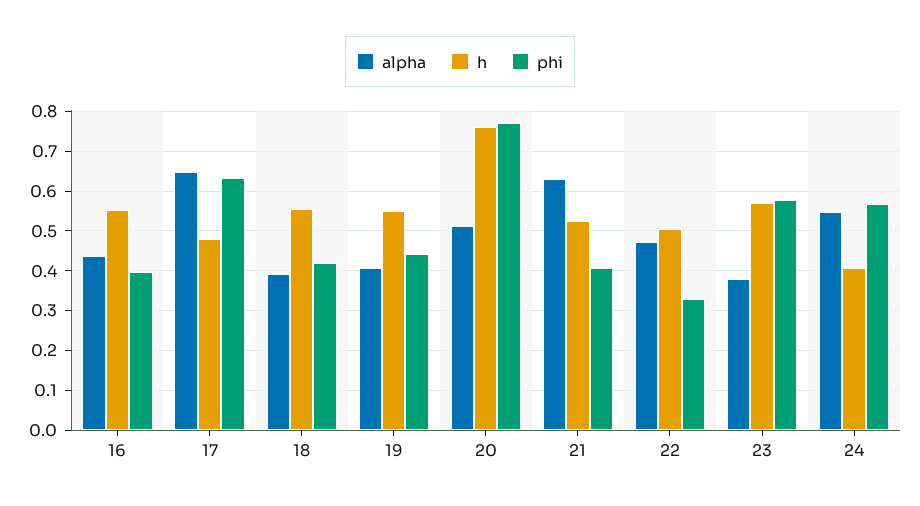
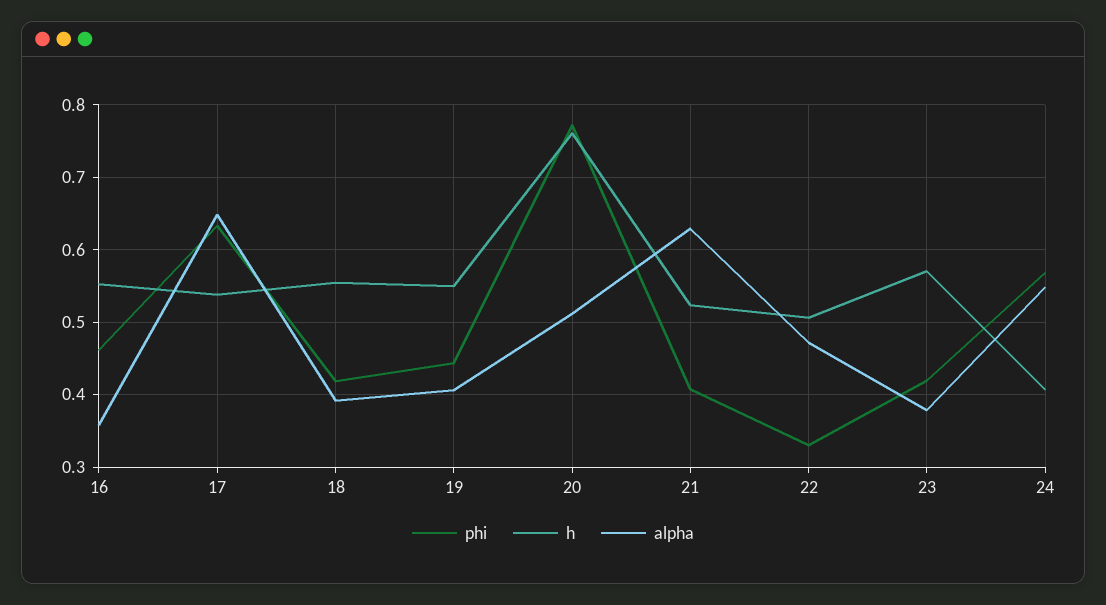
alpha, 16: 0.44 -> 0.36
phi, 16: 0.4 -> 0.46
h, 17: 0.48 -> 0.54
phi, 23: 0.58 -> 0.42

